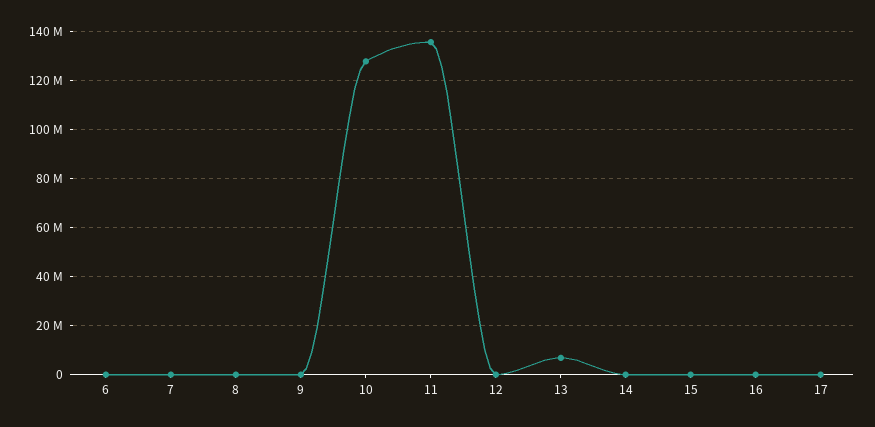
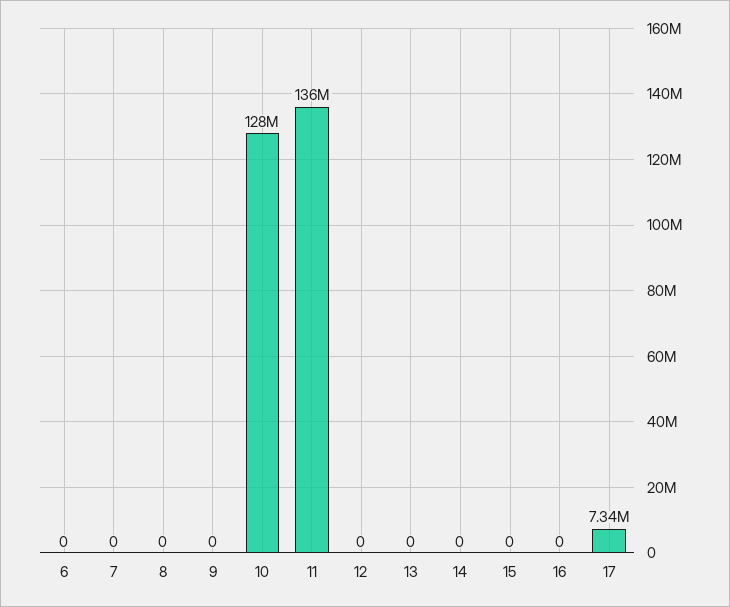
13: 7500000 -> 0
17: 0 -> 7340000

